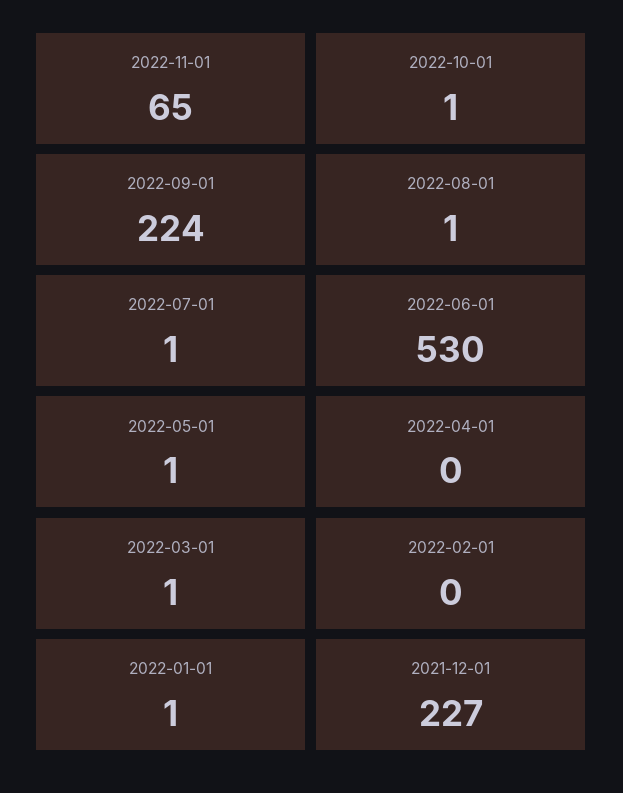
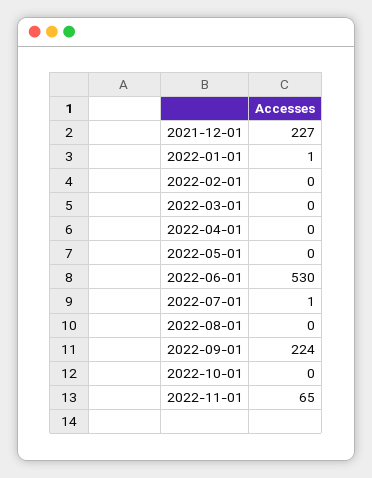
2022-10-01: 1 -> 0
2022-08-01: 1 -> 0
2022-05-01: 1 -> 0
2022-03-01: 1 -> 0

